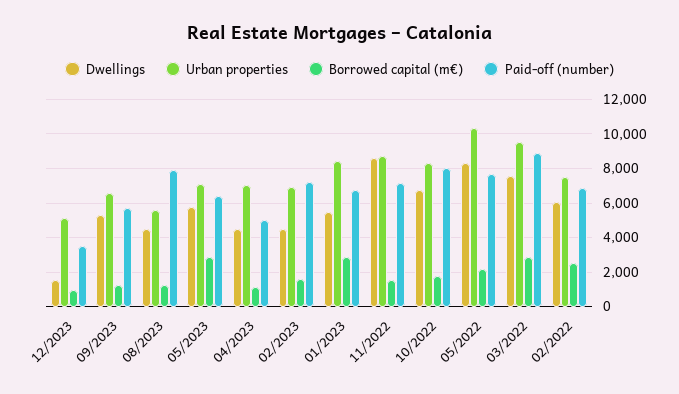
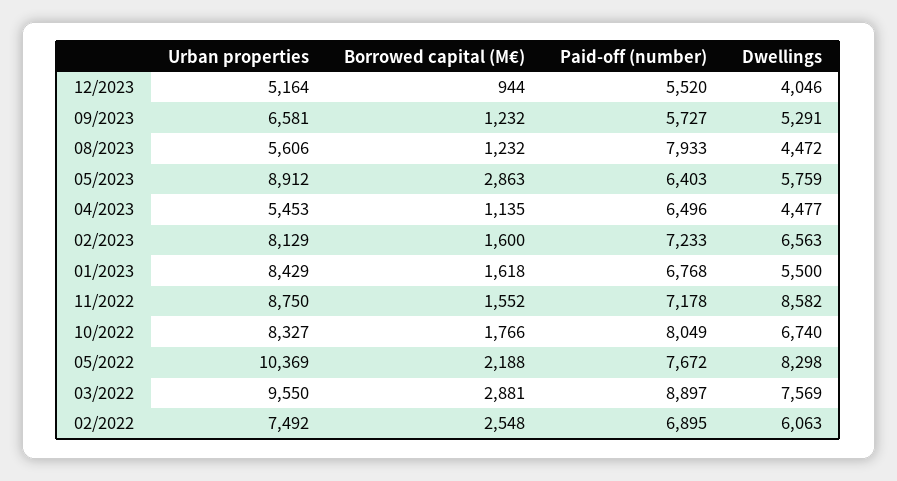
Dwellings, 12/2023: 1500 -> 4046
Paid-off (number), 12/2023: 3500 -> 5520
Urban properties, 05/2023: 7000 -> 8912
Urban properties, 04/2023: 7000 -> 5453
Paid-off (number), 04/2023: 5000 -> 6496
Dwellings, 02/2023: 4500 -> 6563
Urban properties, 02/2023: 7000 -> 8129
Borrowed capital (m€), 01/2023: 3000 -> 1618

